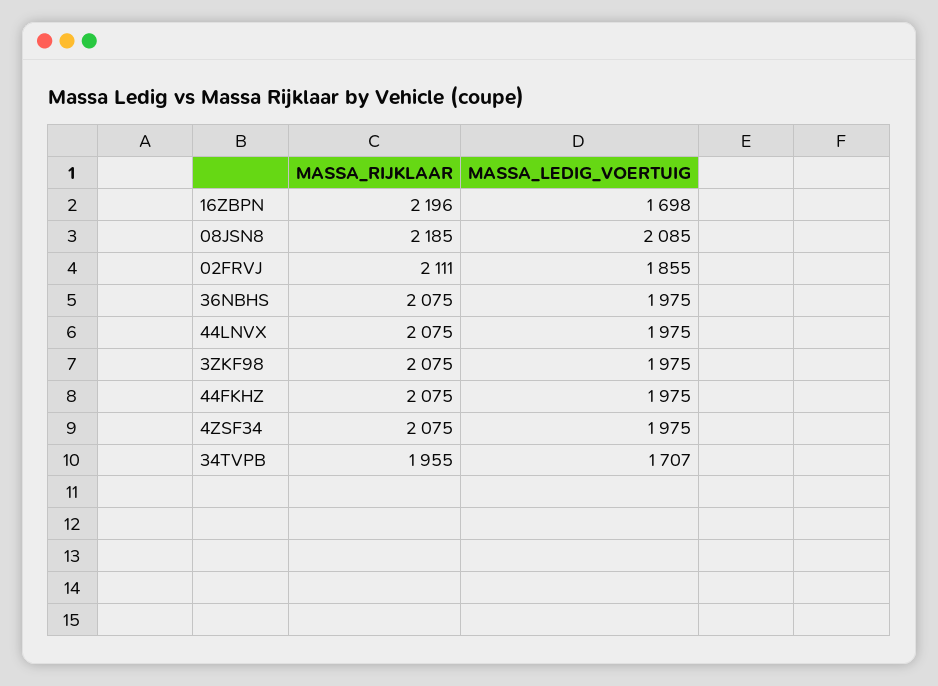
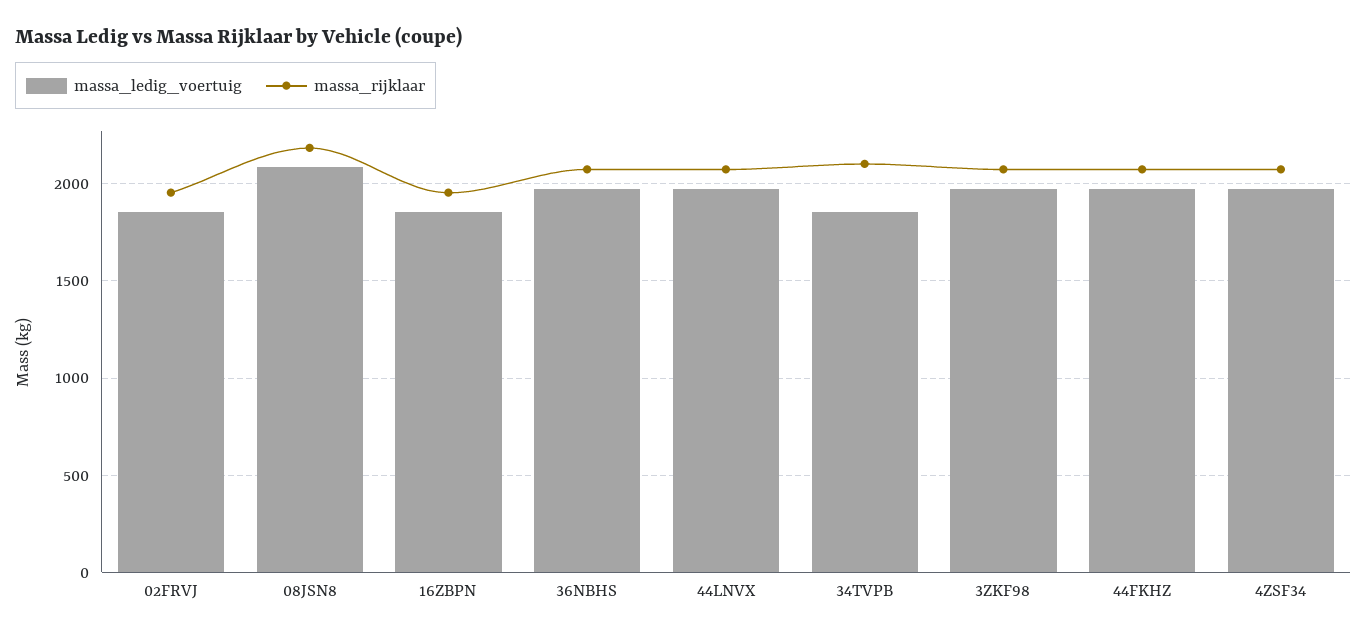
MASSA_RIJKLAAR, 16ZBPN: 2196 -> 1950
MASSA_LEDIG_VOERTUIG, 16ZBPN: 1698 -> 1850
MASSA_RIJKLAAR, 02FRVJ: 2111 -> 1950
MASSA_RIJKLAAR, 34TVPB: 1955 -> 2100
MASSA_LEDIG_VOERTUIG, 34TVPB: 1707 -> 1850

